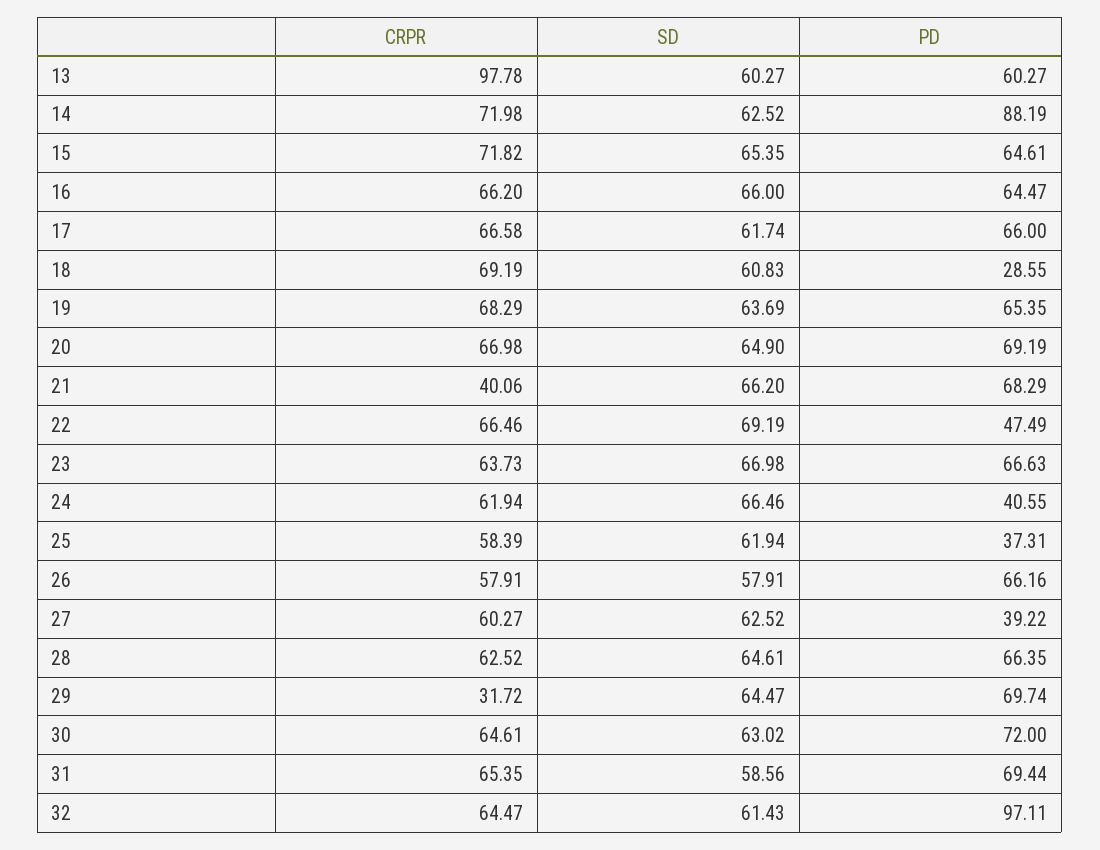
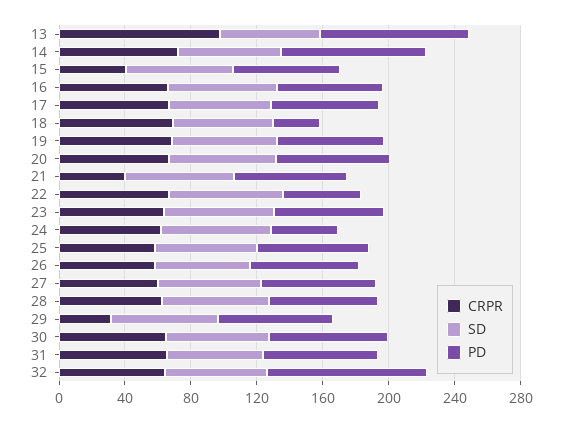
PD, 13: 60.27 -> 90
CRPR, 15: 71.82 -> 40
PD, 25: 37.31 -> 70
PD, 27: 39.22 -> 70

